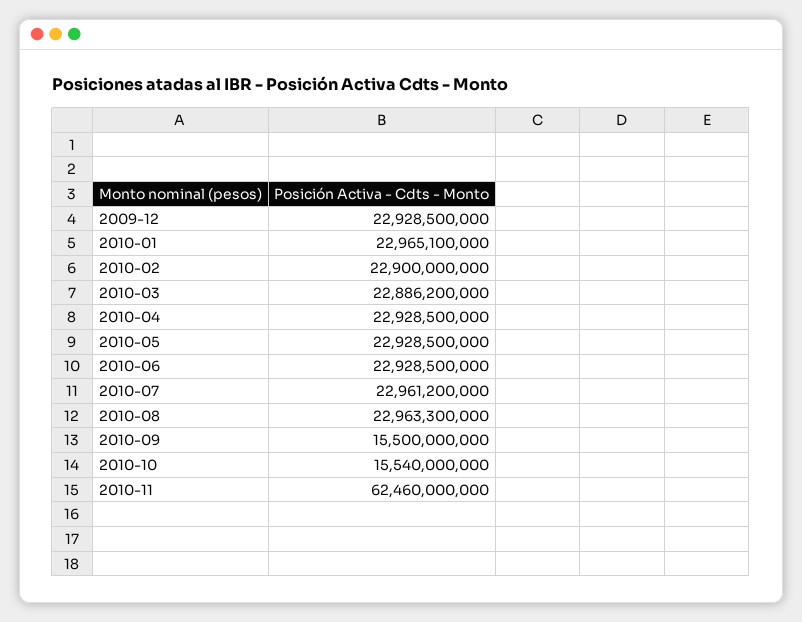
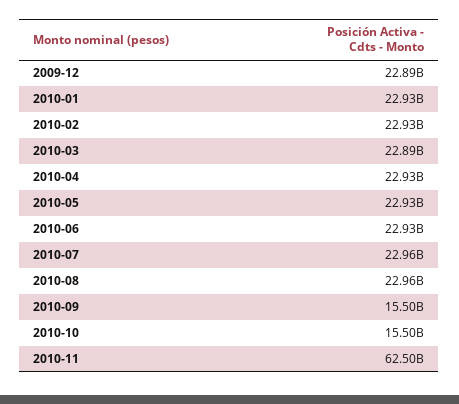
2009-12: 22928500000 -> 22890000000
2010-01: 22965100000 -> 22930000000
2010-02: 22900000000 -> 22930000000
2010-10: 15540000000 -> 15500000000
2010-11: 62460000000 -> 62500000000

